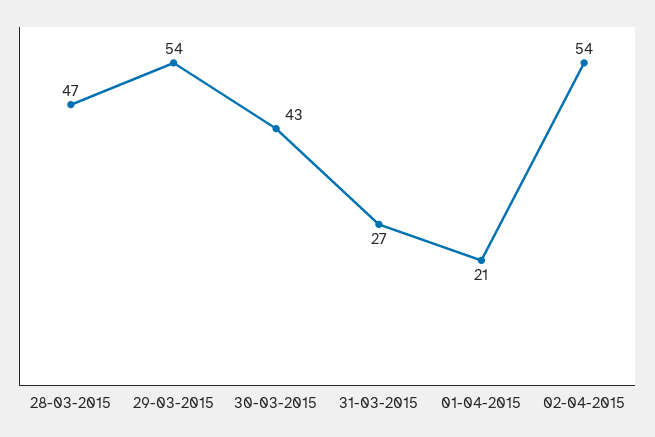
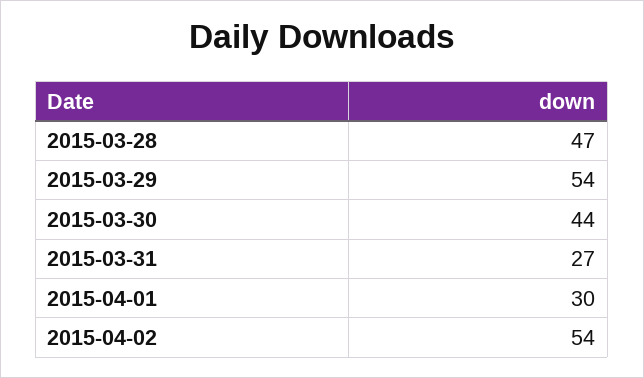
30-03-2015: 43 -> 44
01-04-2015: 21 -> 30

